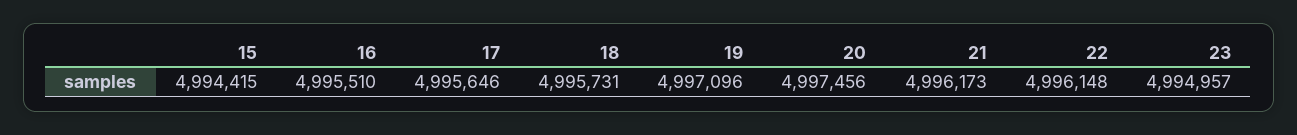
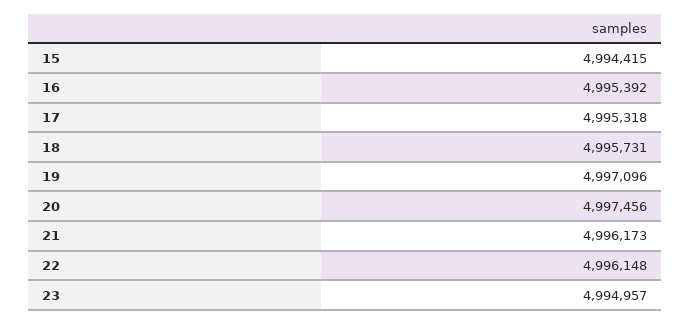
16: 4995510 -> 4995392
17: 4995646 -> 4995318

